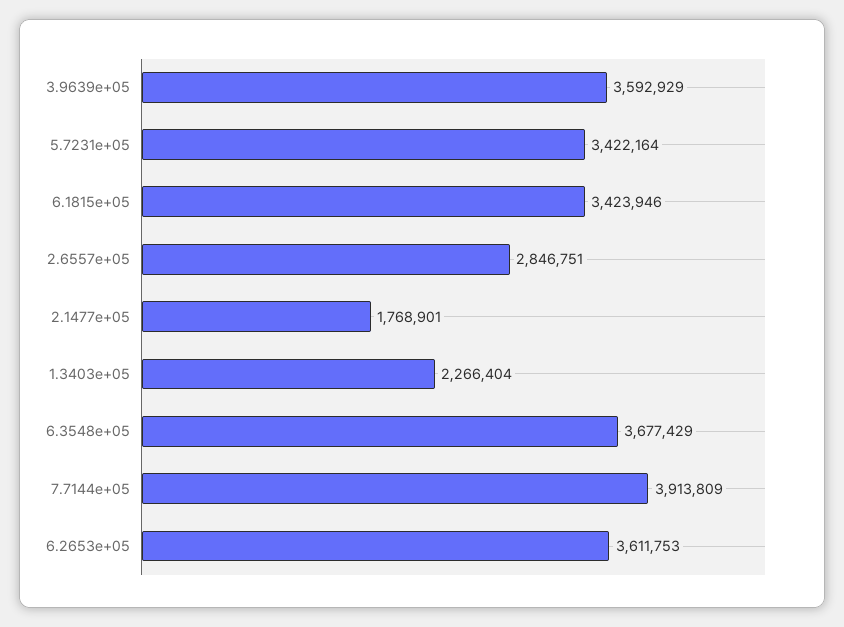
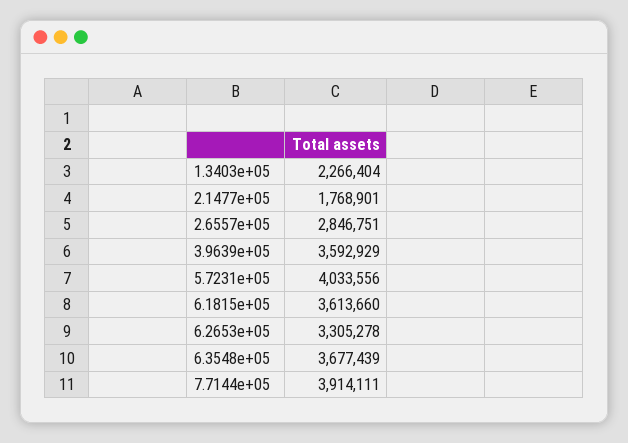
5.7231e+05: 3422164 -> 4033556
6.1815e+05: 3423946 -> 3613660
6.3548e+05: 3677429 -> 3677439
7.7144e+05: 3913809 -> 3914111
6.2653e+05: 3611753 -> 3305278

